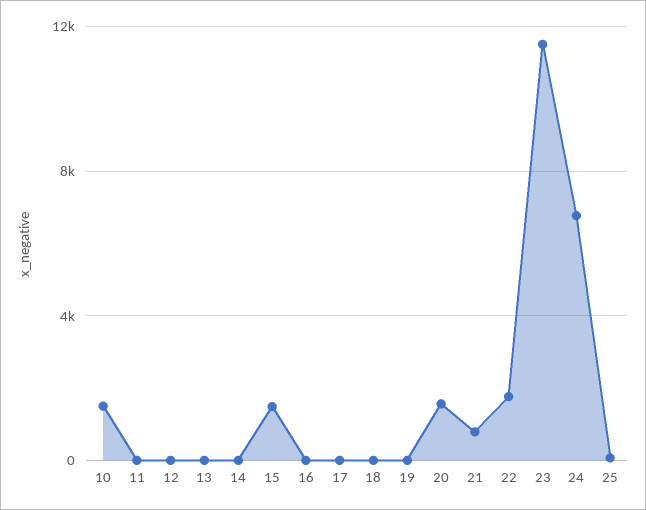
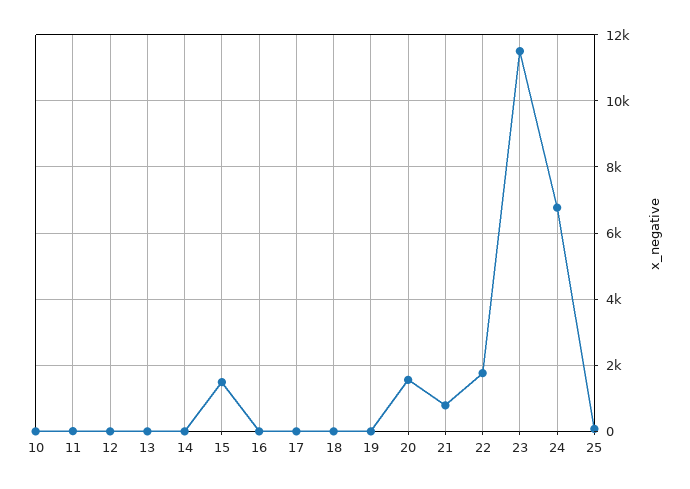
10: 1500 -> 0

